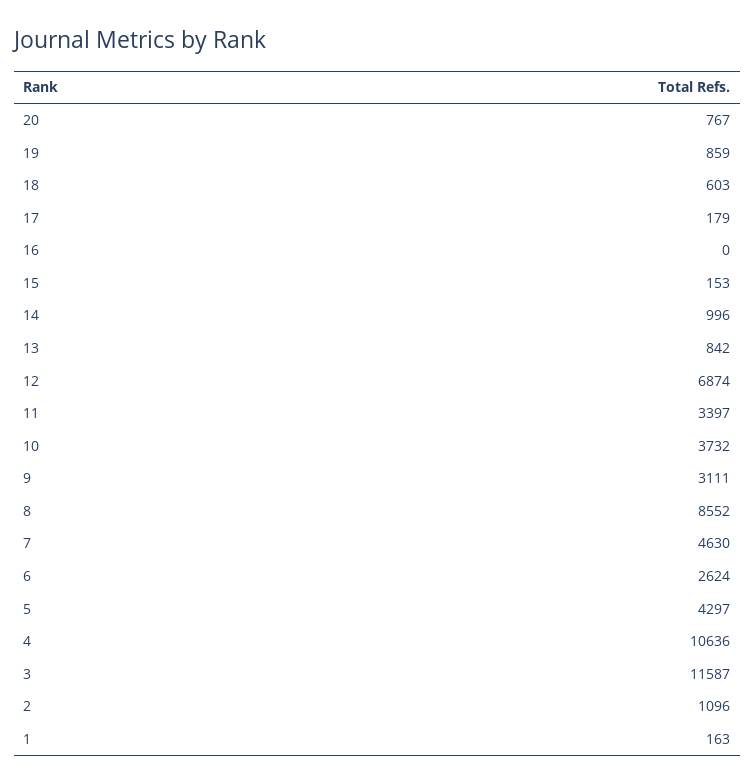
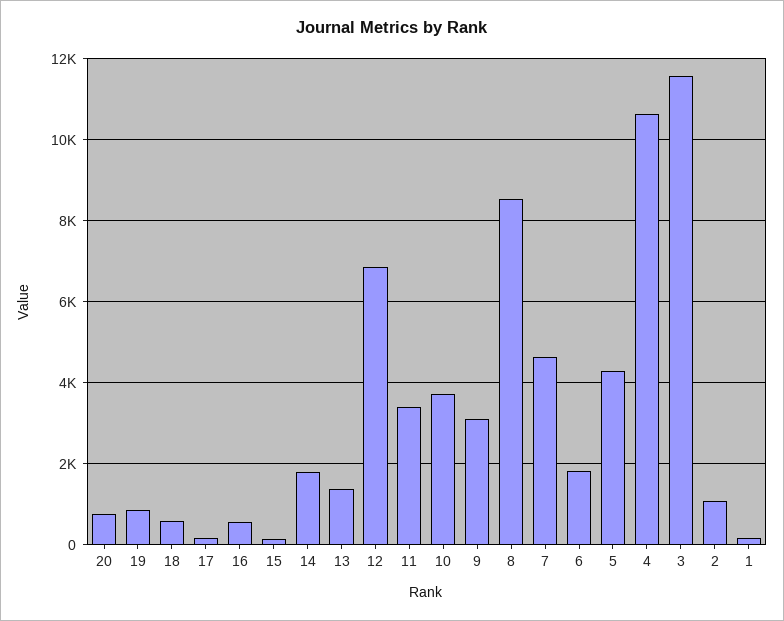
16: 0 -> 600
14: 996 -> 1800
13: 842 -> 1400
6: 2624 -> 1800

